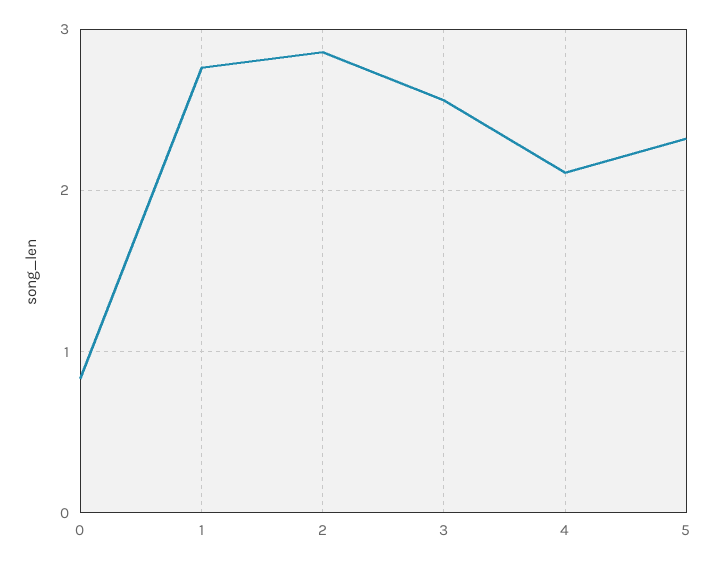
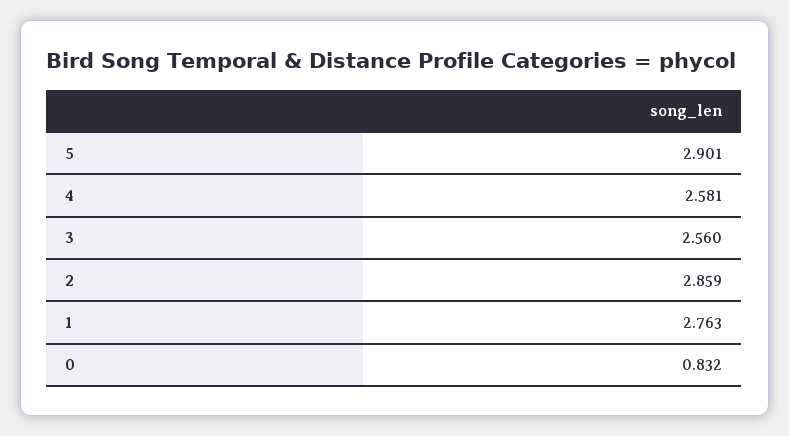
4: 2.1 -> 2.581
5: 2.3 -> 2.901

